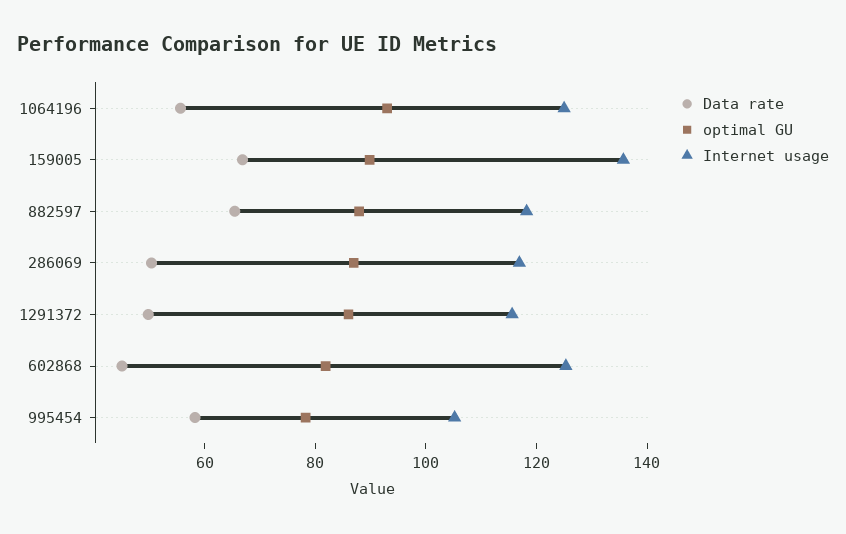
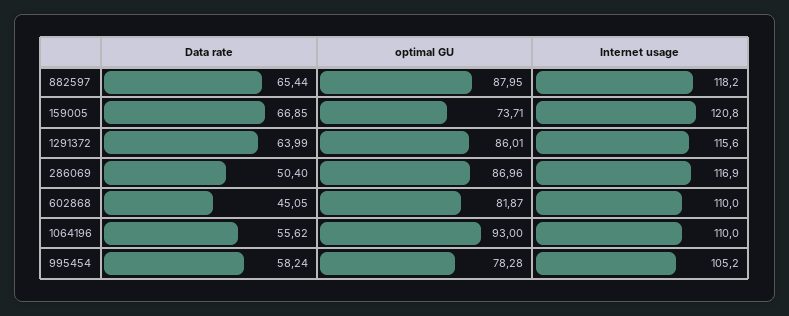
Internet usage, 1064196: 125 -> 110
optimal GU, 159005: 90 -> 73.71
Internet usage, 159005: 135 -> 120.8
Data rate, 1291372: 50 -> 63.99
Internet usage, 602868: 125 -> 110

